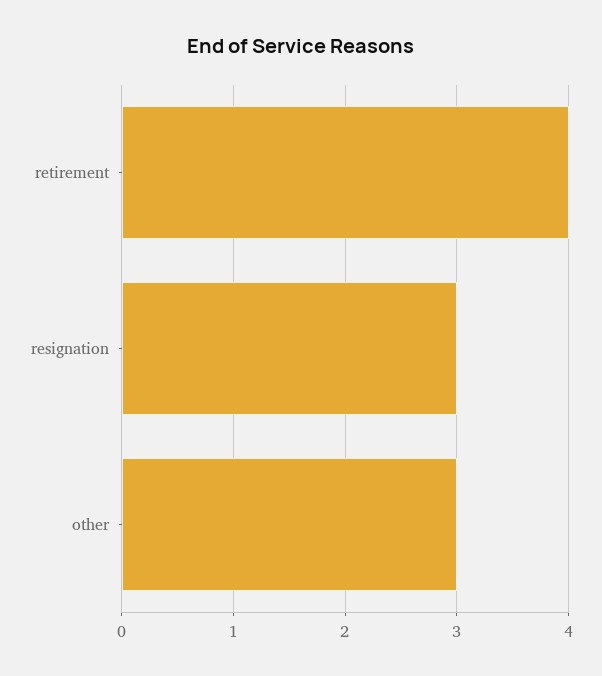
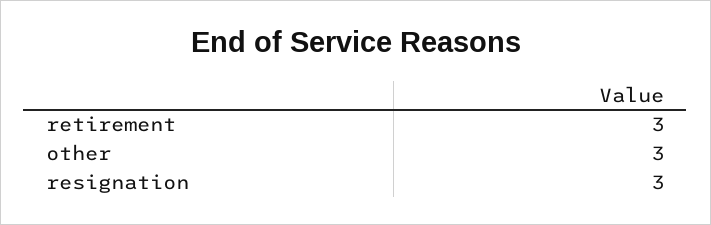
retirement: 4 -> 3

